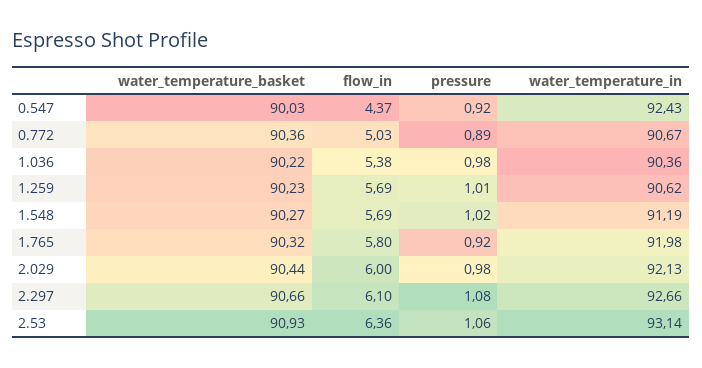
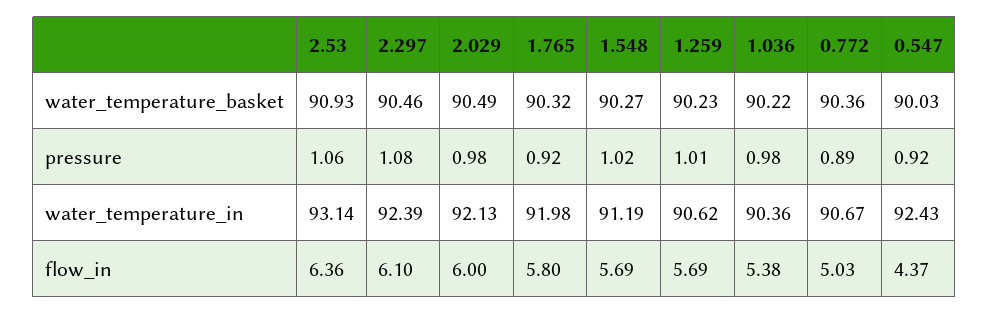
water_temperature_basket, 2.029: 90.44 -> 90.49
water_temperature_basket, 2.297: 90.66 -> 90.46
water_temperature_in, 2.297: 92.66 -> 92.39

